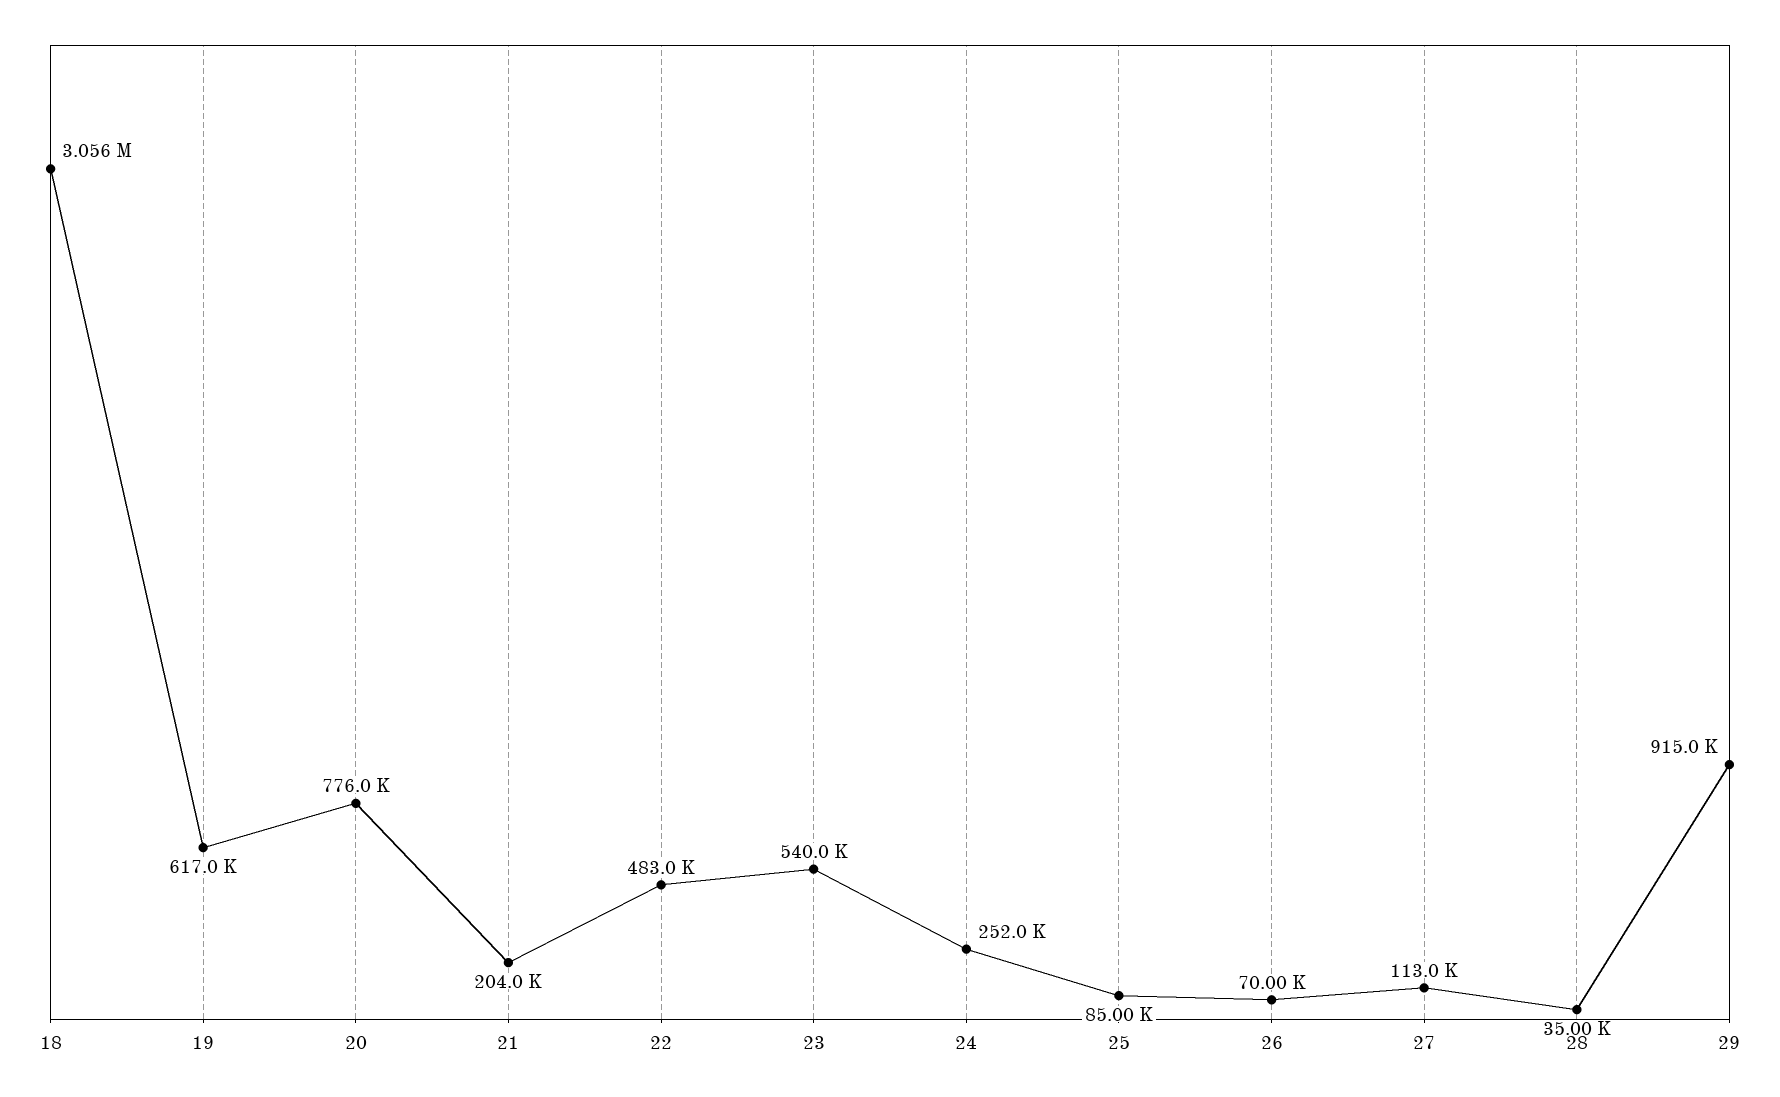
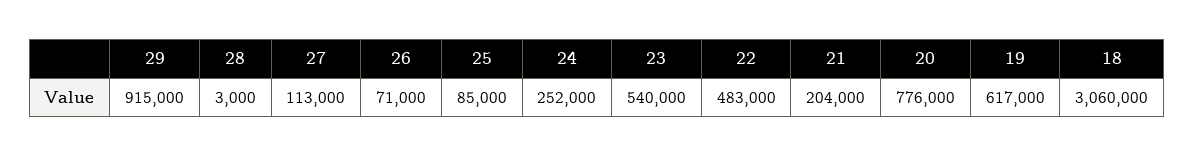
18: 3056000 -> 3060000
26: 70000 -> 71000
28: 35000 -> 3000

